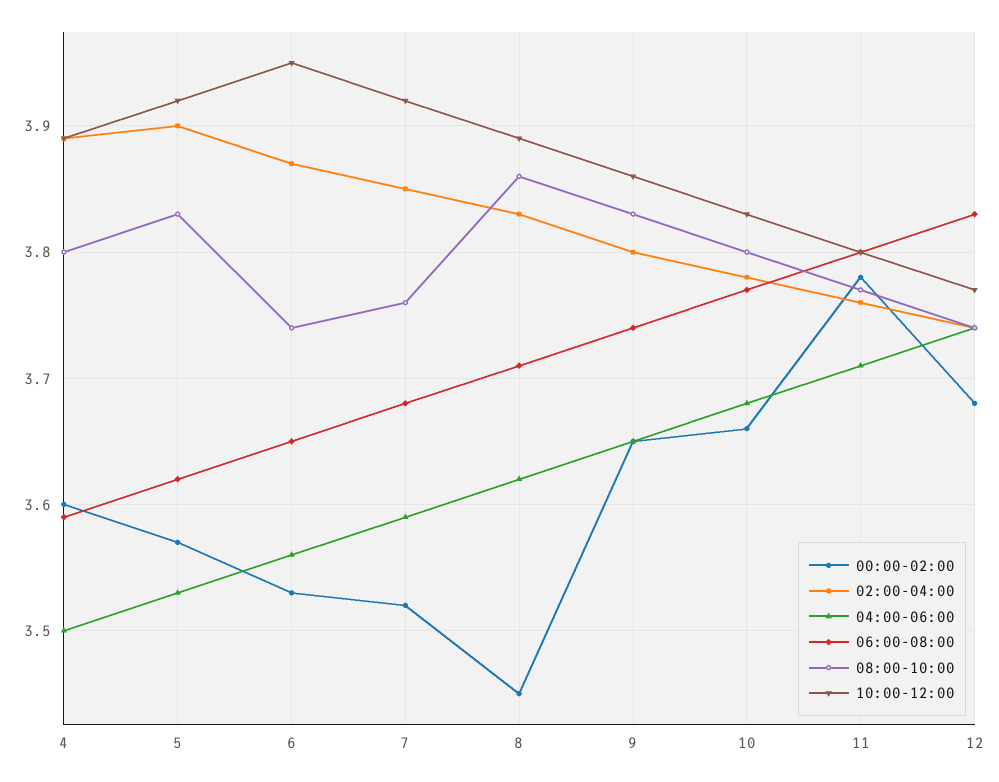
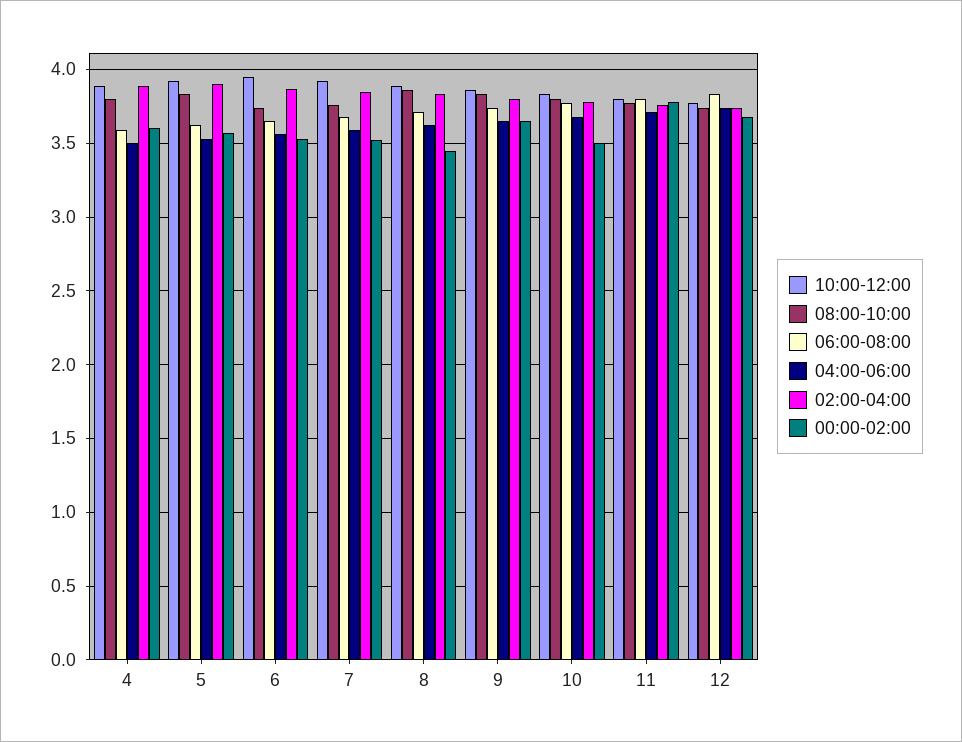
00:00-02:00, 10: 3.66 -> 3.5

